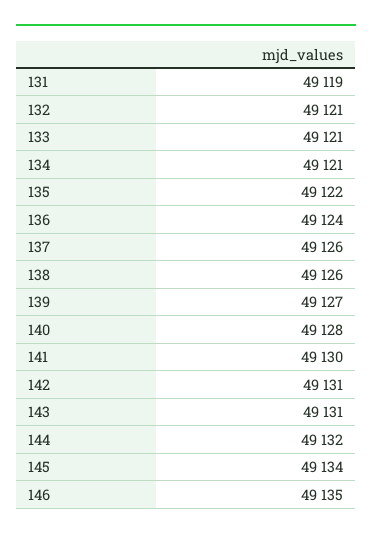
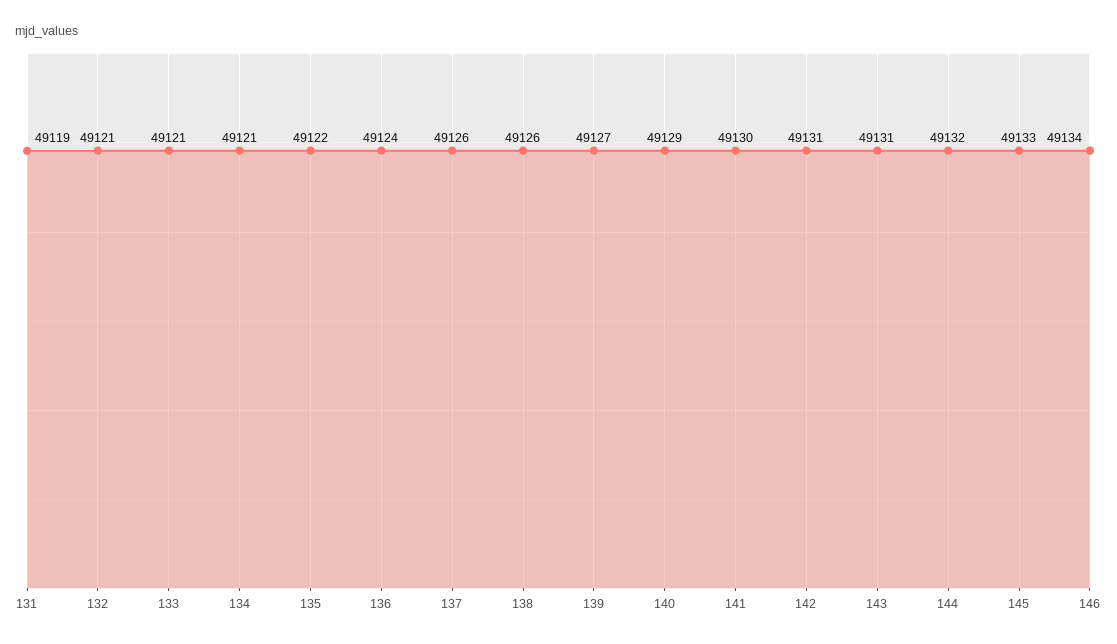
140: 49128 -> 49129
145: 49134 -> 49133
146: 49135 -> 49134

